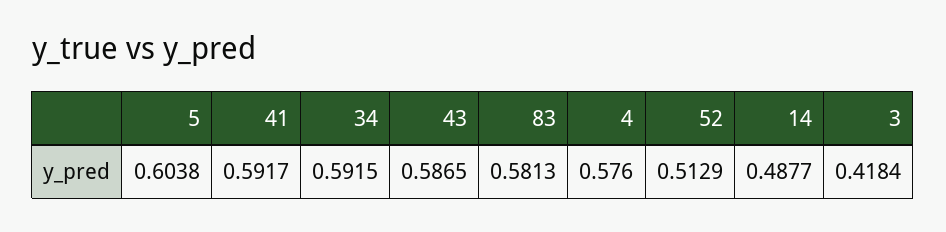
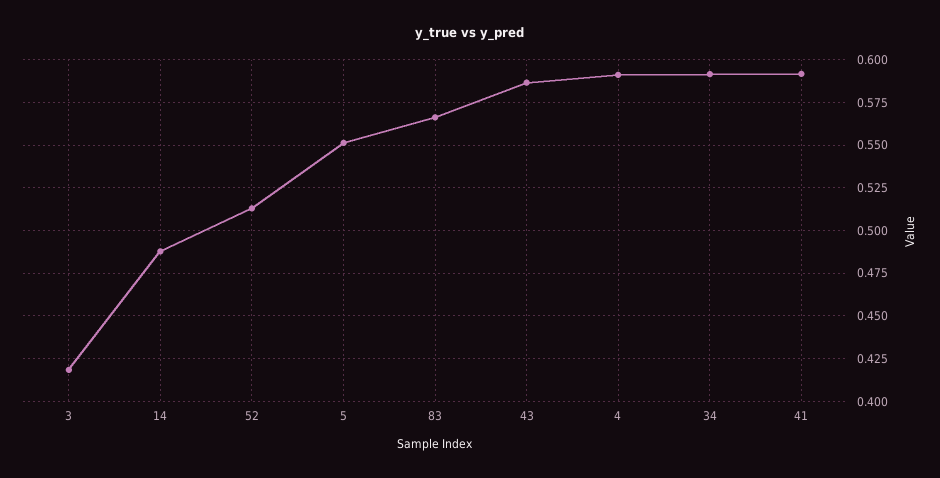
5: 0.6038 -> 0.55
83: 0.5813 -> 0.565
4: 0.576 -> 0.59

